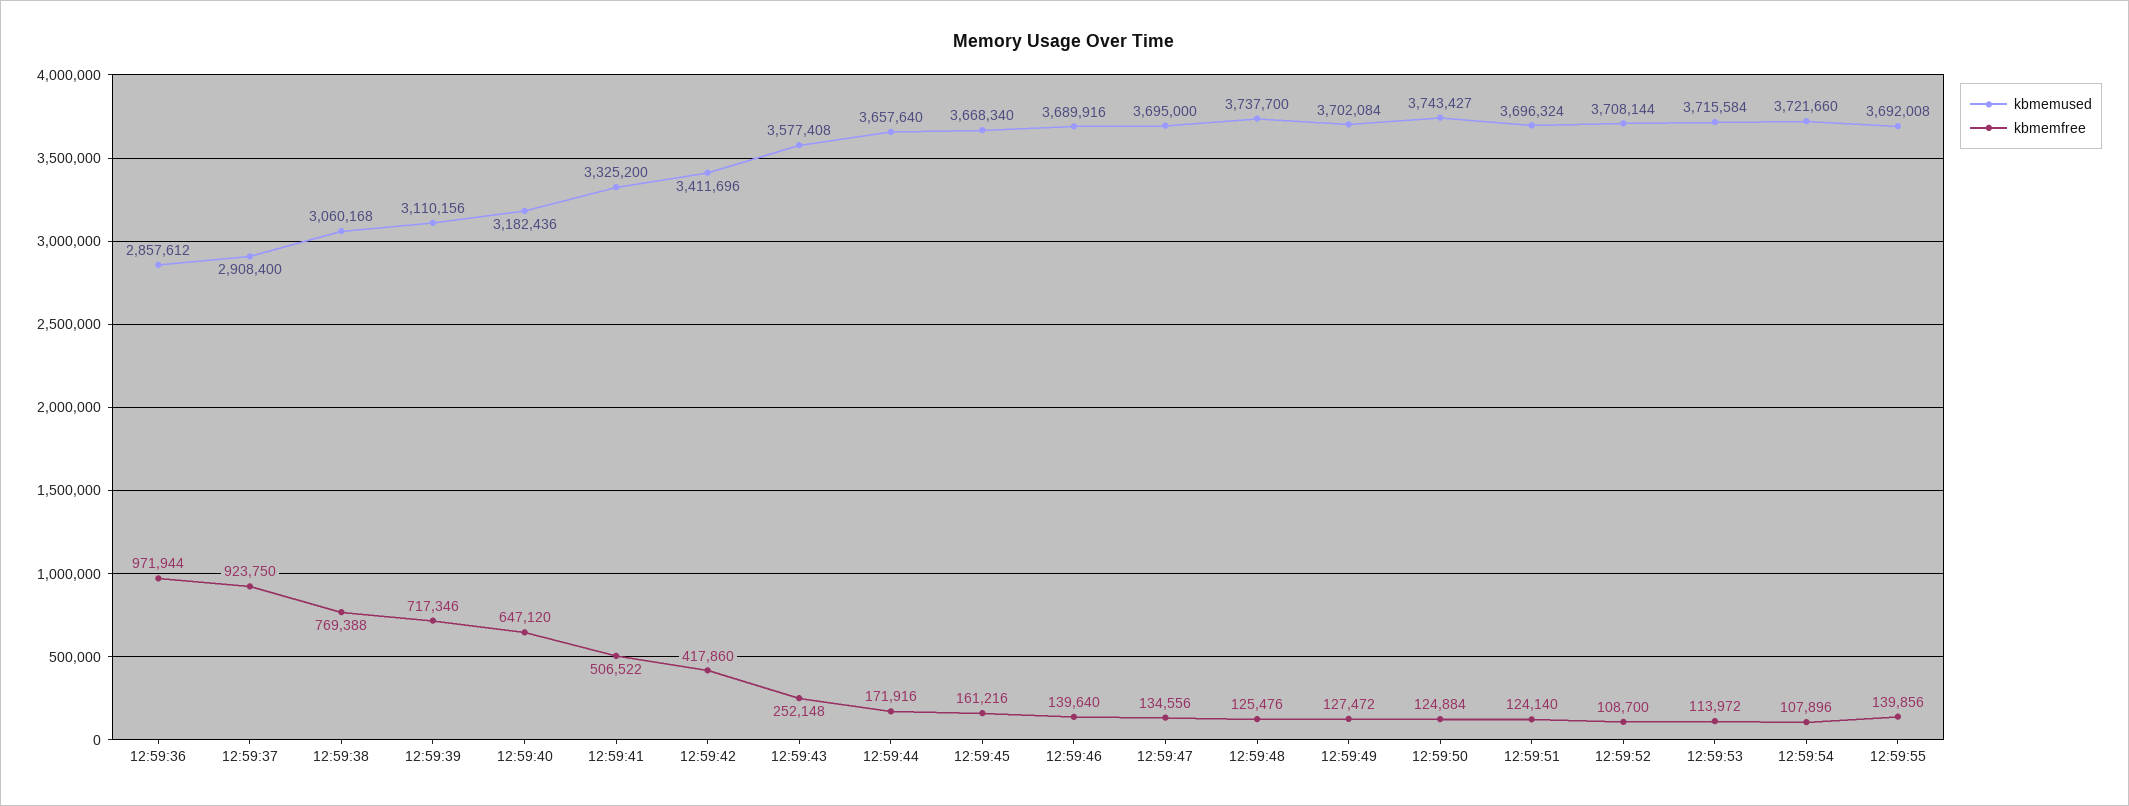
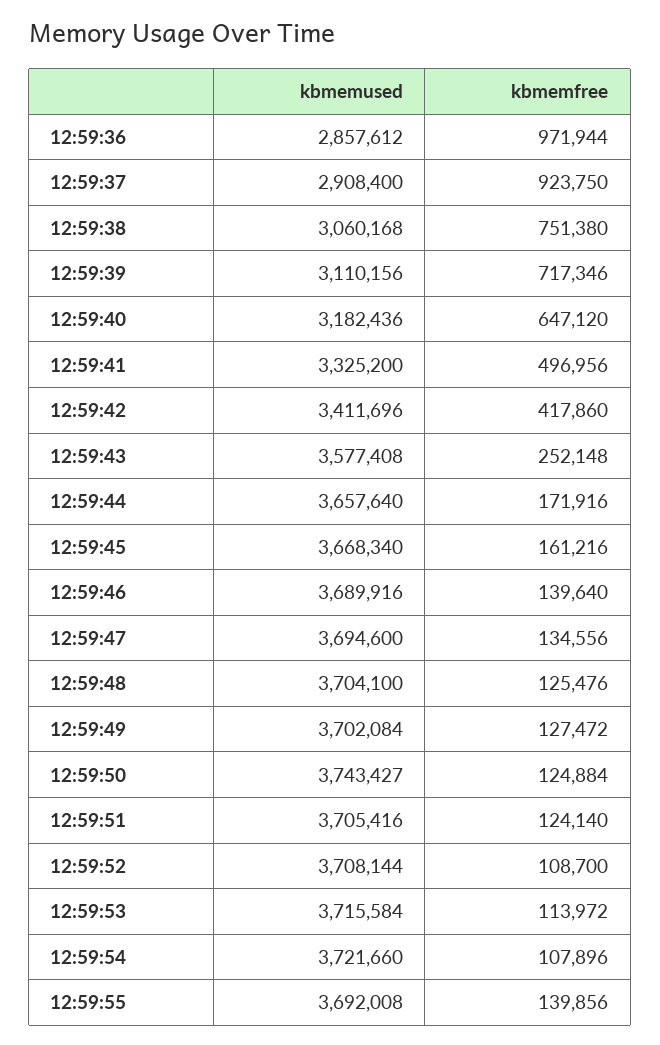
kbmemfree, 12:59:38: 769388 -> 751380
kbmemfree, 12:59:41: 506522 -> 496956
kbmemused, 12:59:47: 3695000 -> 3694600
kbmemused, 12:59:48: 3737700 -> 3704100
kbmemused, 12:59:51: 3696324 -> 3705416

